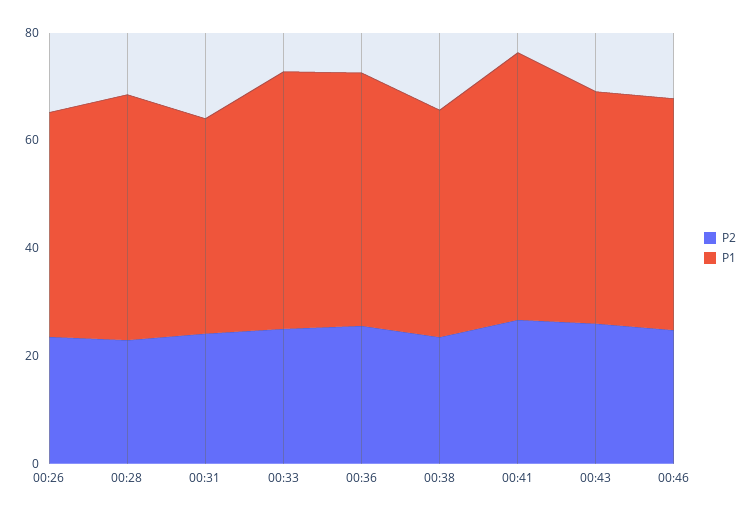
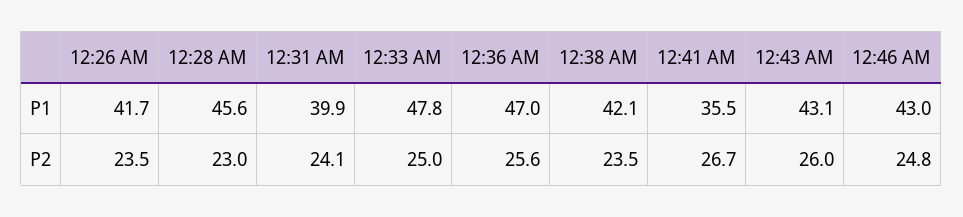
P1, 00:41: 50 -> 35.5

